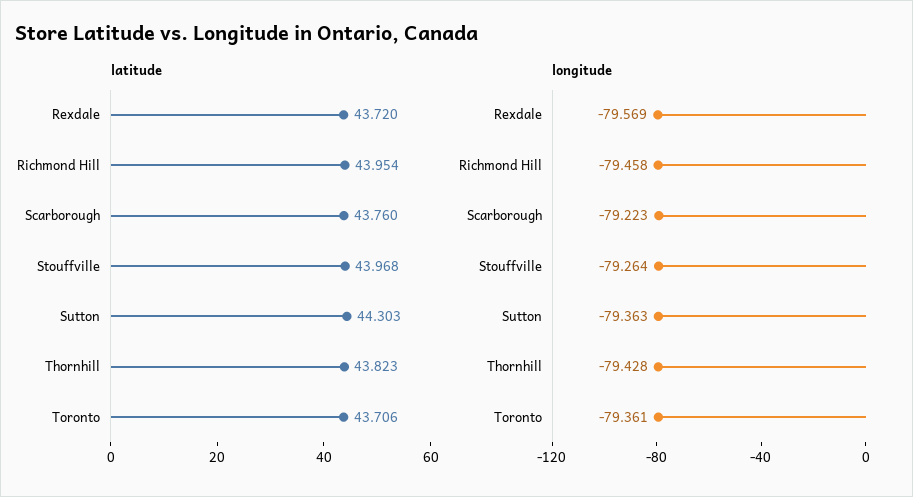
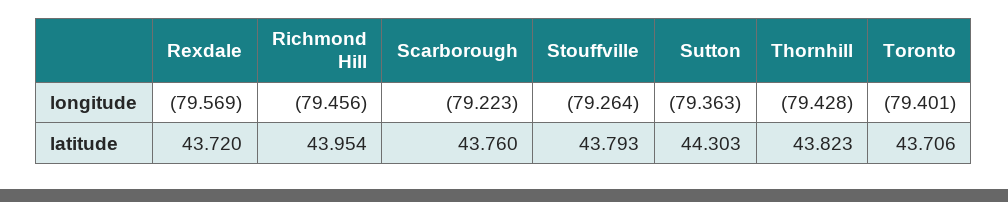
latitude, Stouffville: 43.968 -> 43.793
longitude, Richmond Hill: -79.458 -> -79.456
longitude, Toronto: -79.361 -> -79.401

